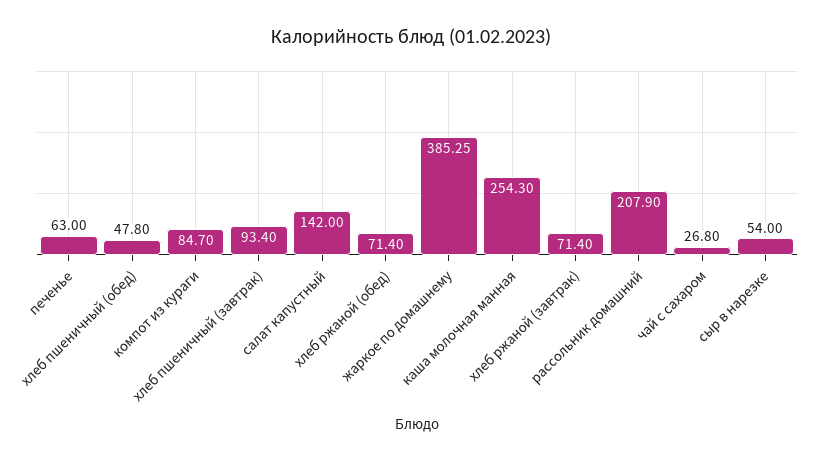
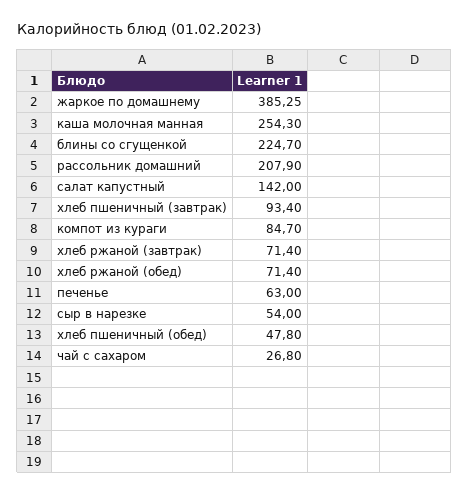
блины со сгущенкой: none -> 224.7

